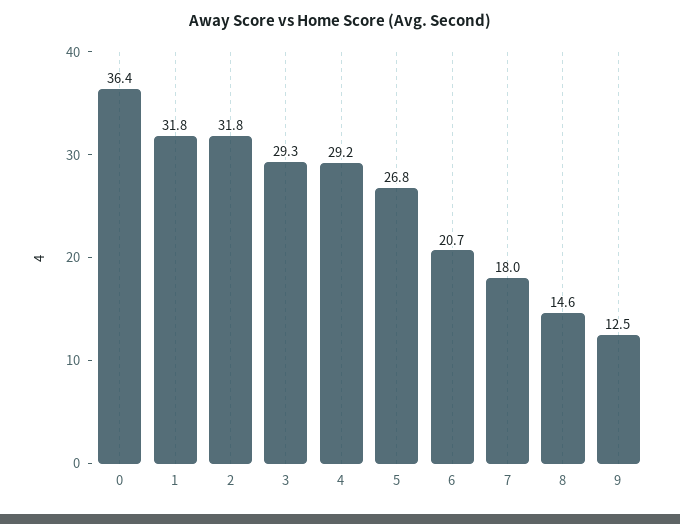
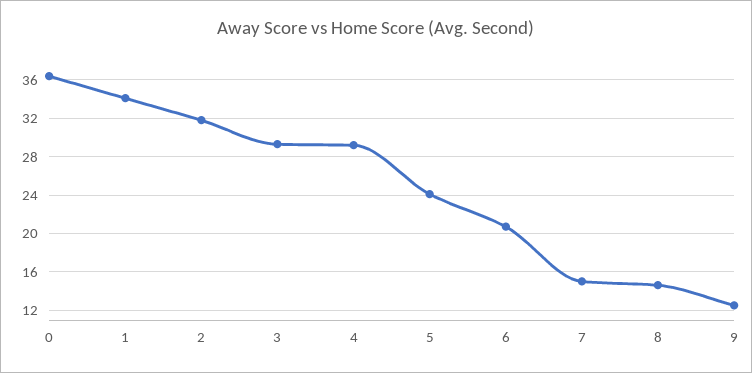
1: 31.8 -> 34
5: 26.8 -> 24
7: 18 -> 15

